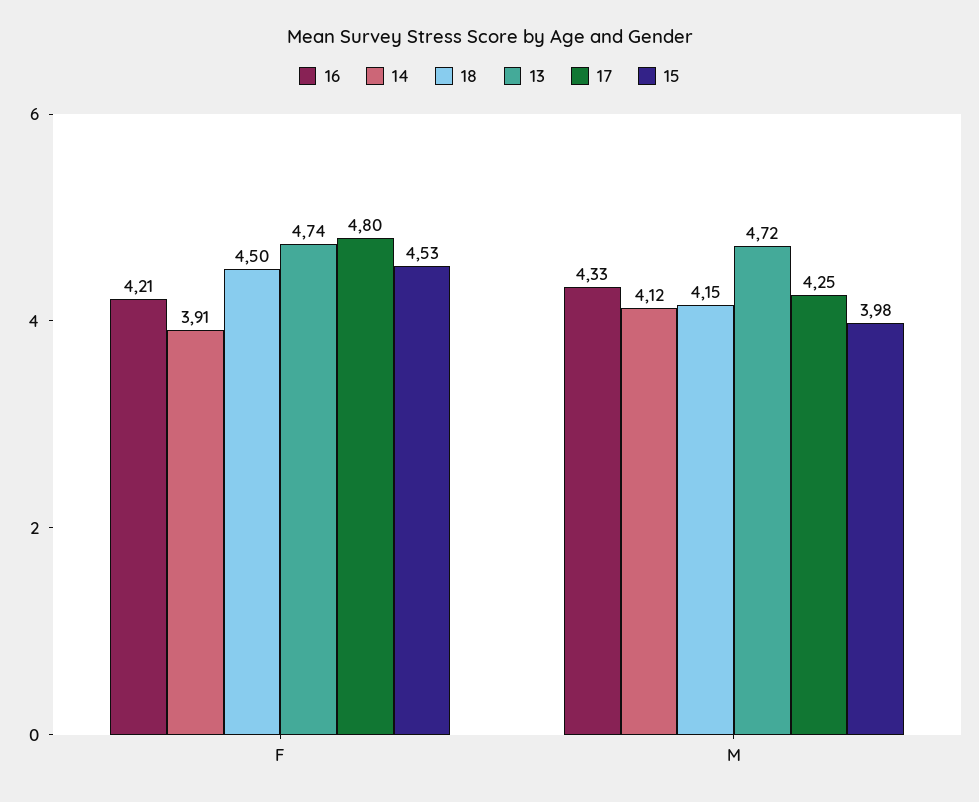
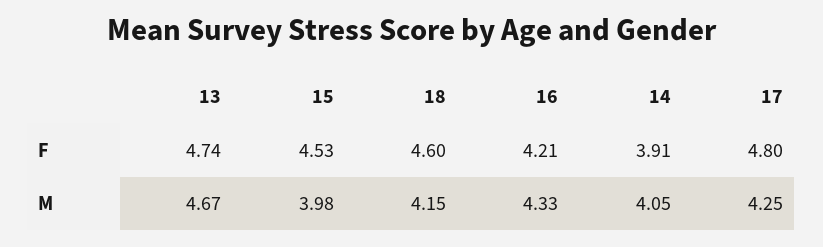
18, F: 4.5 -> 4.6
14, M: 4.12 -> 4.05
13, M: 4.72 -> 4.67

